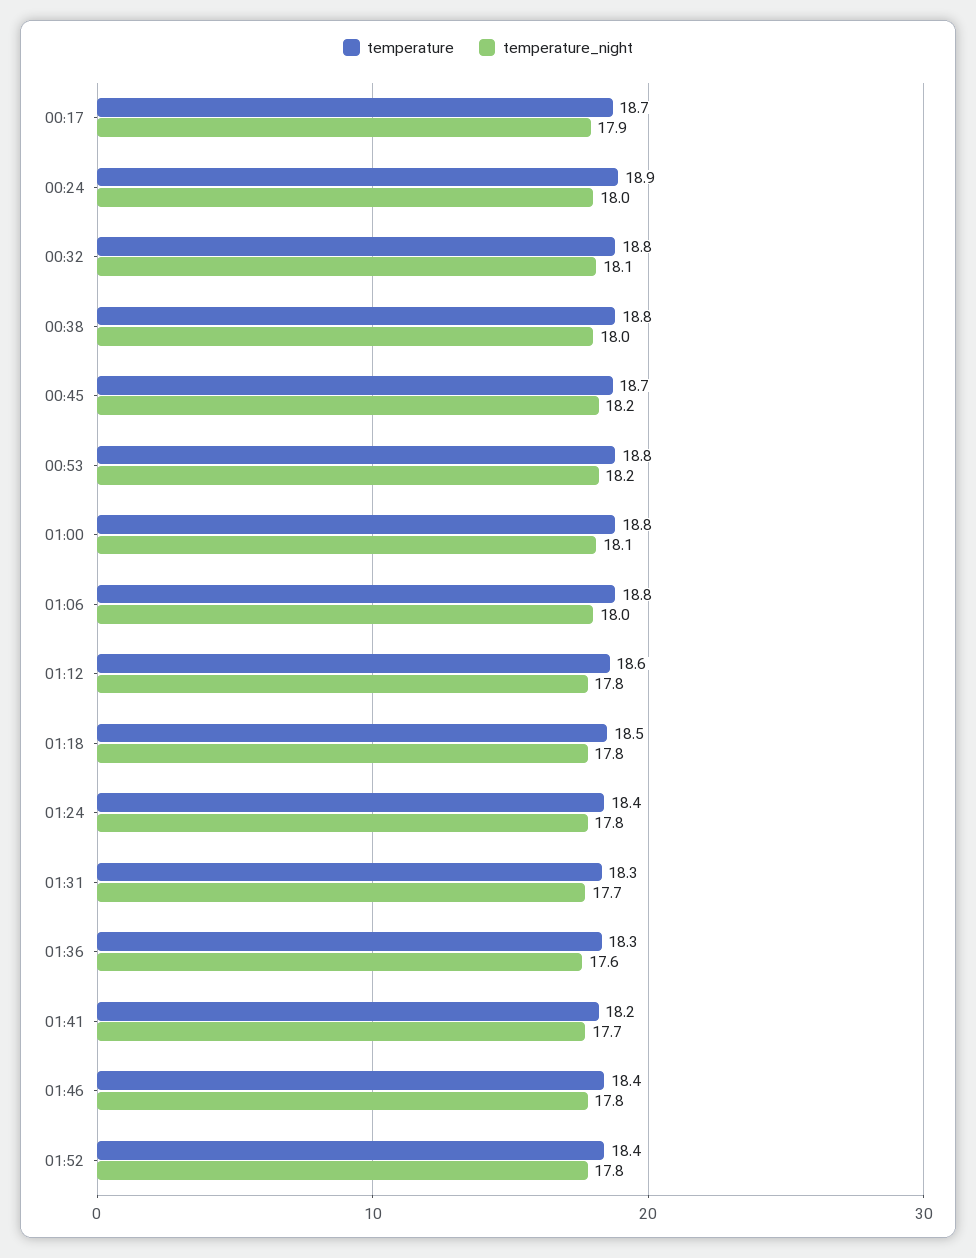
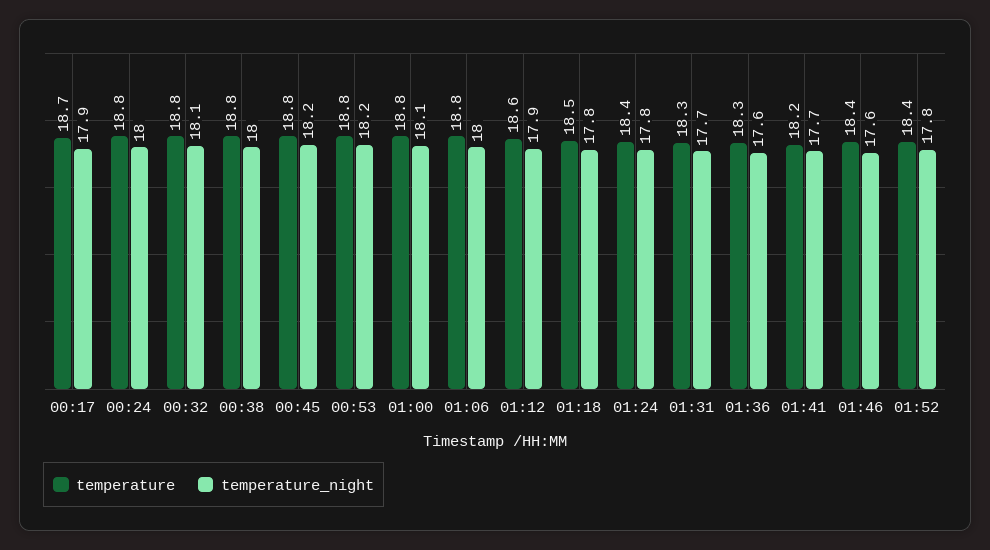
temperature, 00:24: 18.9 -> 18.8
temperature, 00:45: 18.7 -> 18.8
temperature_night, 01:12: 17.8 -> 17.9
temperature_night, 01:46: 17.8 -> 17.6

